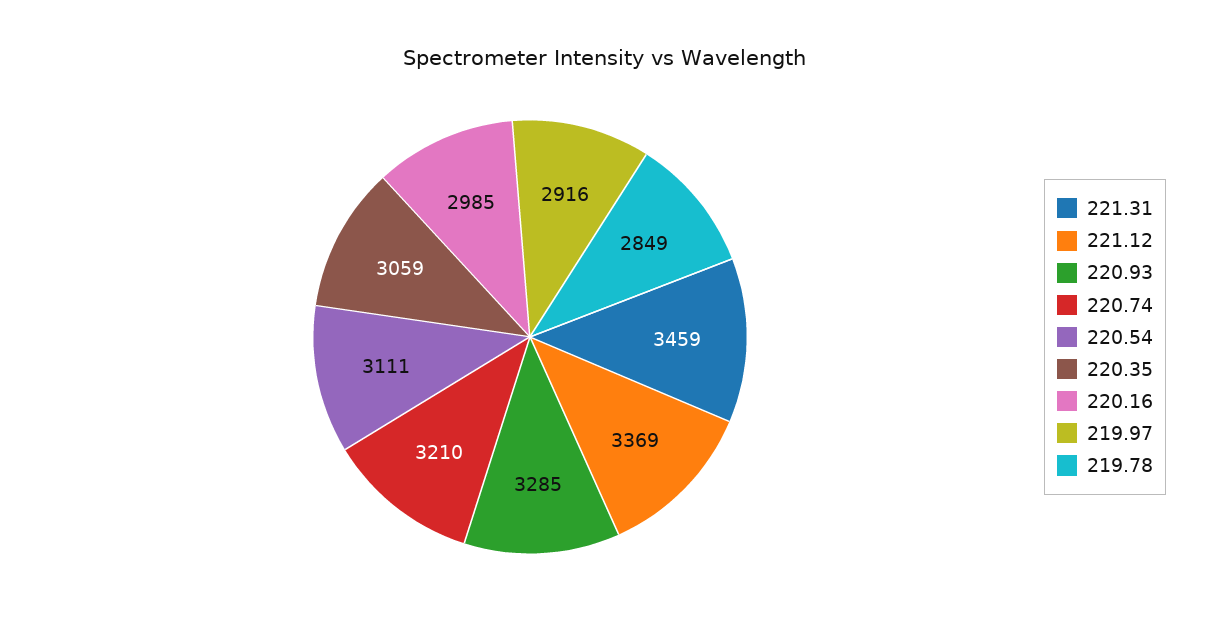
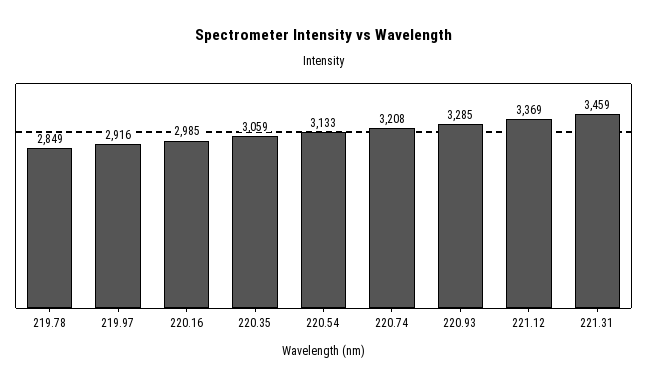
220.74: 3210 -> 3208
220.54: 3111 -> 3133

